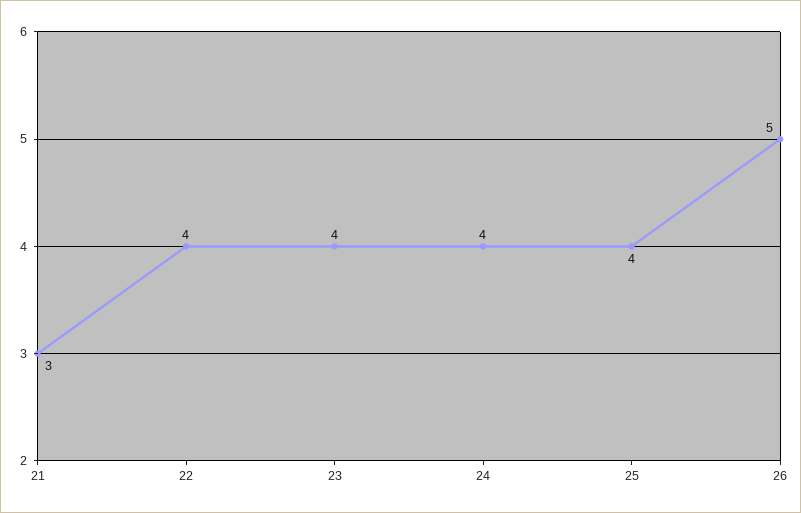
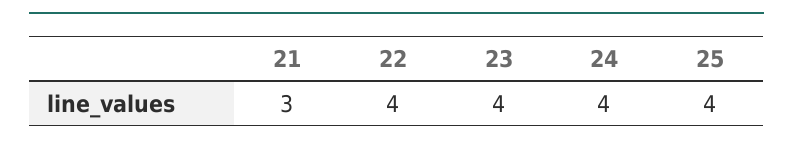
26: 5 -> none

